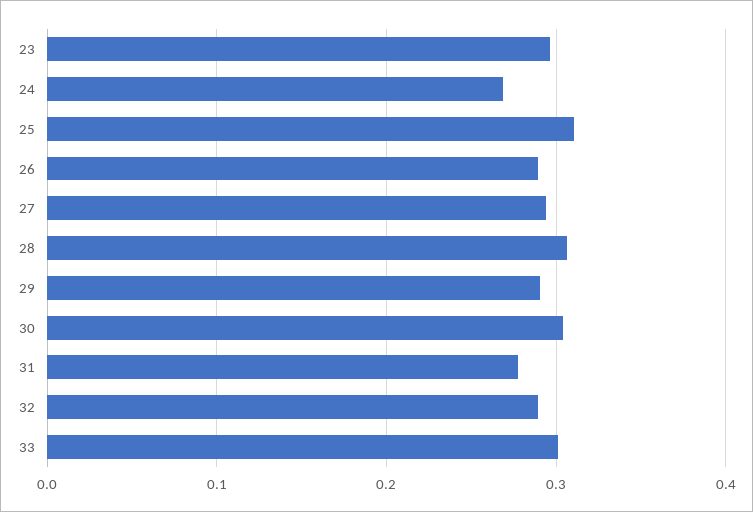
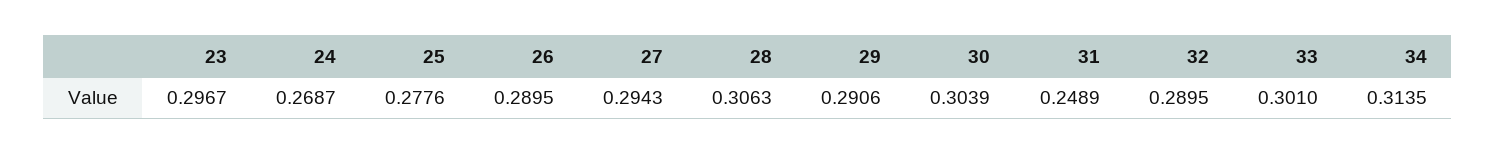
25: 0.31 -> 0.2776
31: 0.28 -> 0.2489
34: none -> 0.3135

